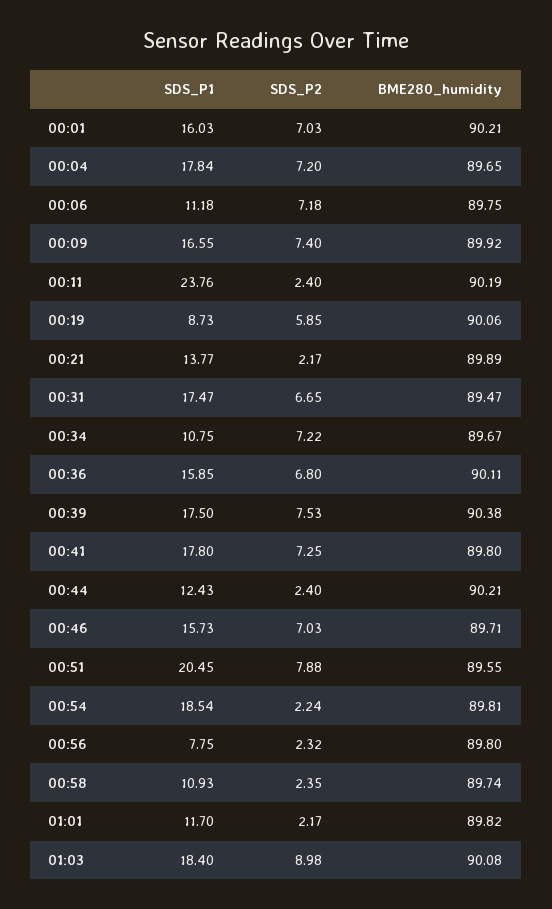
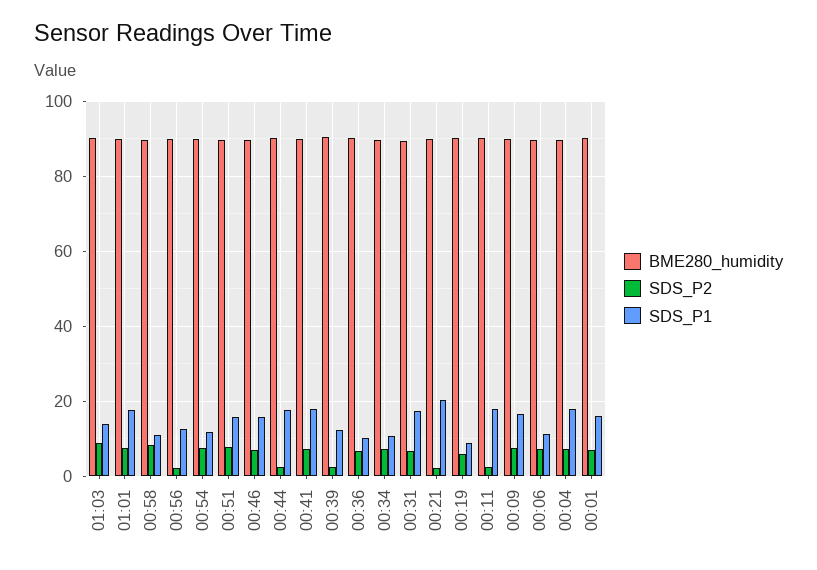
SDS_P1, 00:11: 23.76 -> 18
SDS_P1, 00:21: 13.77 -> 20
SDS_P1, 00:36: 15.85 -> 10
SDS_P1, 00:39: 17.5 -> 12
SDS_P2, 00:39: 7.53 -> 2
SDS_P1, 00:44: 12.43 -> 18
SDS_P1, 00:51: 20.45 -> 16
SDS_P1, 00:54: 18.54 -> 12
SDS_P2, 00:54: 2.24 -> 8
SDS_P1, 00:56: 7.75 -> 12
SDS_P2, 00:58: 2.35 -> 8
SDS_P1, 01:01: 11.7 -> 18
SDS_P2, 01:01: 2.17 -> 8
SDS_P1, 01:03: 18.4 -> 14

